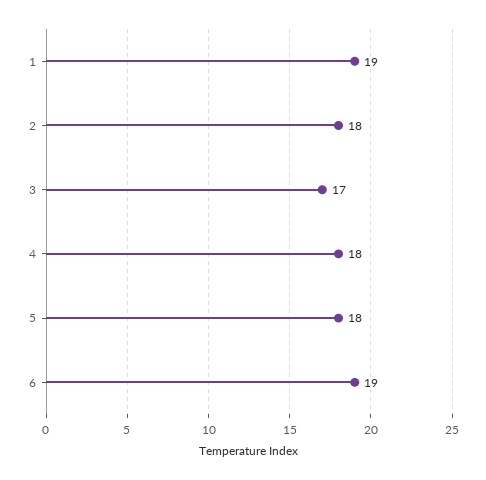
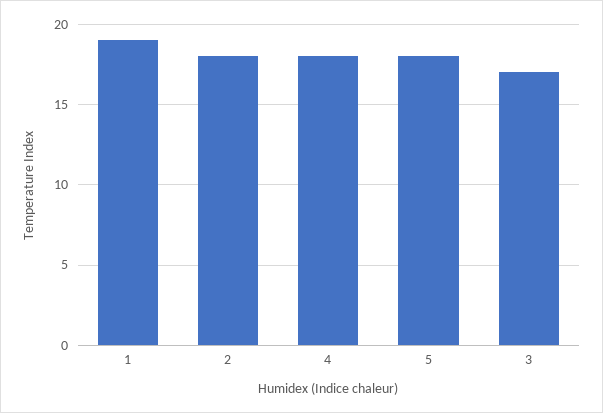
6: 19 -> none

